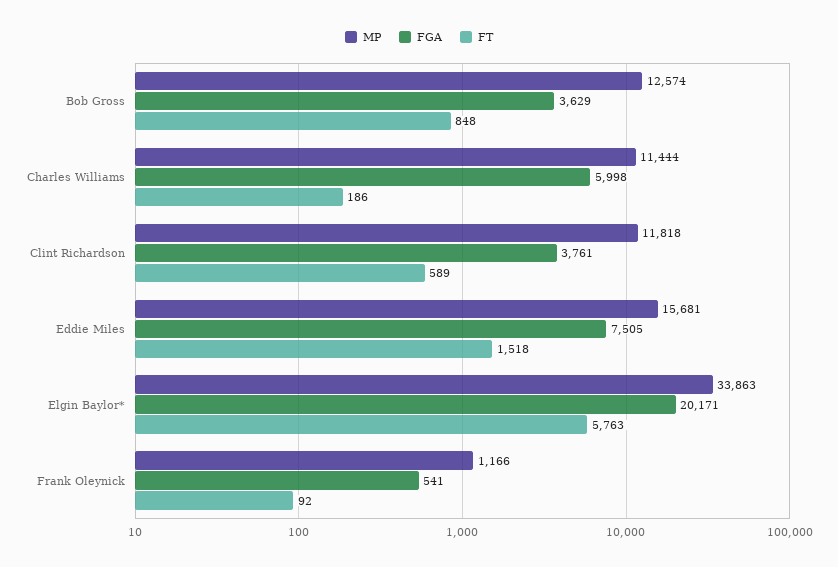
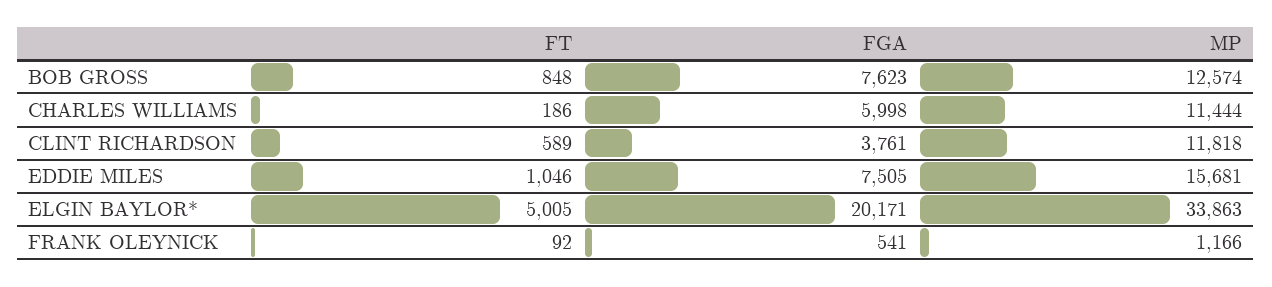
FGA, Bob Gross: 3629 -> 7623
FT, Eddie Miles: 1518 -> 1046
FT, Elgin Baylor*: 5763 -> 5005

